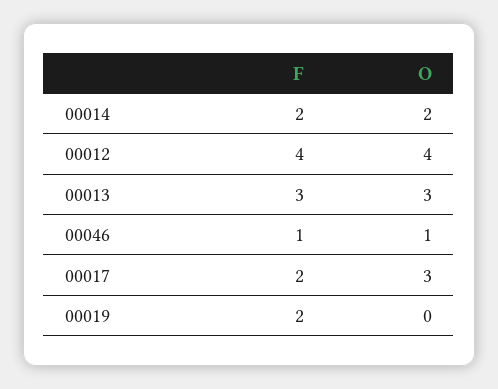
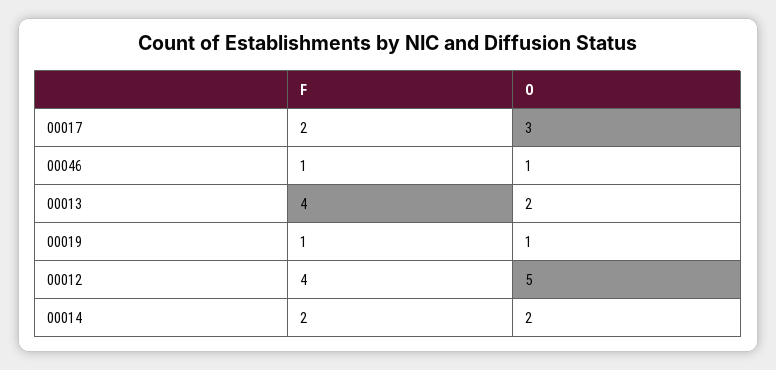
O, 00012: 4 -> 5
F, 00013: 3 -> 4
O, 00013: 3 -> 2
F, 00019: 2 -> 1
O, 00019: 0 -> 1

